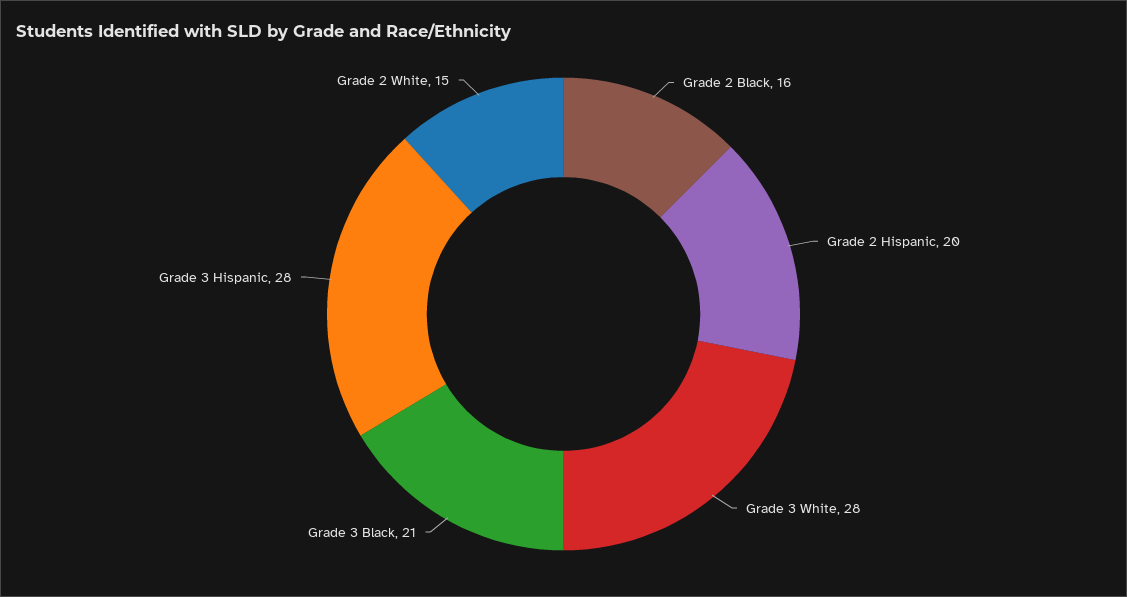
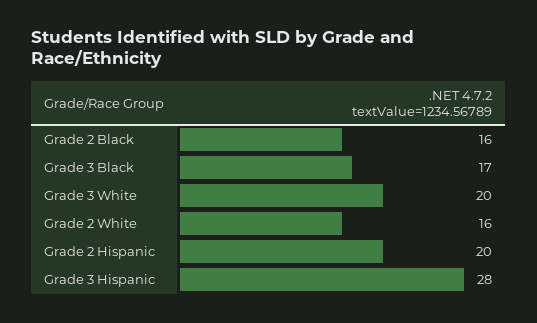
Grade 3 White: 28 -> 20
Grade 3 Black: 21 -> 17
Grade 2 White: 15 -> 16

